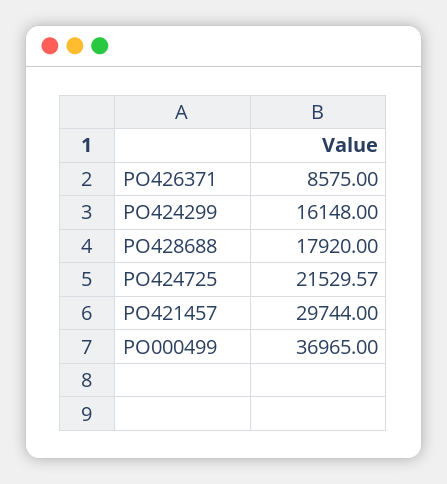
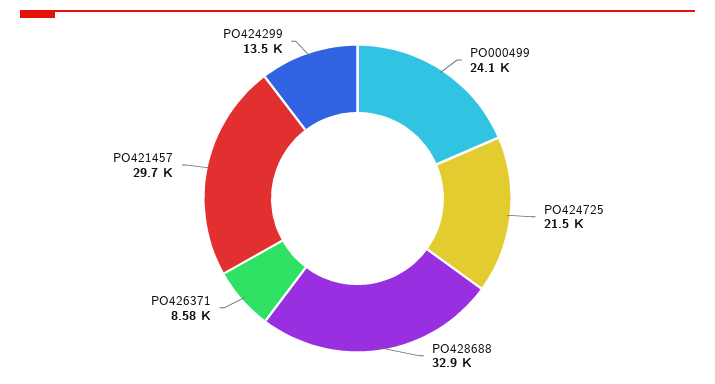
PO424299: 16148 -> 13500
PO428688: 17920 -> 32900
PO000499: 36965 -> 24100

